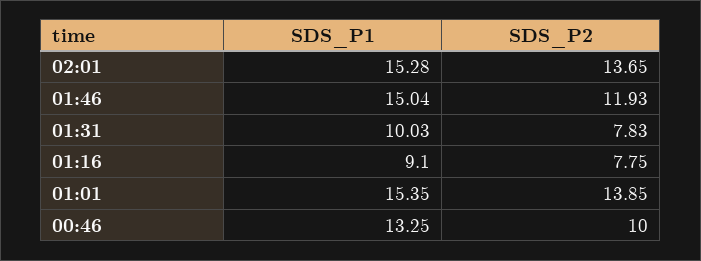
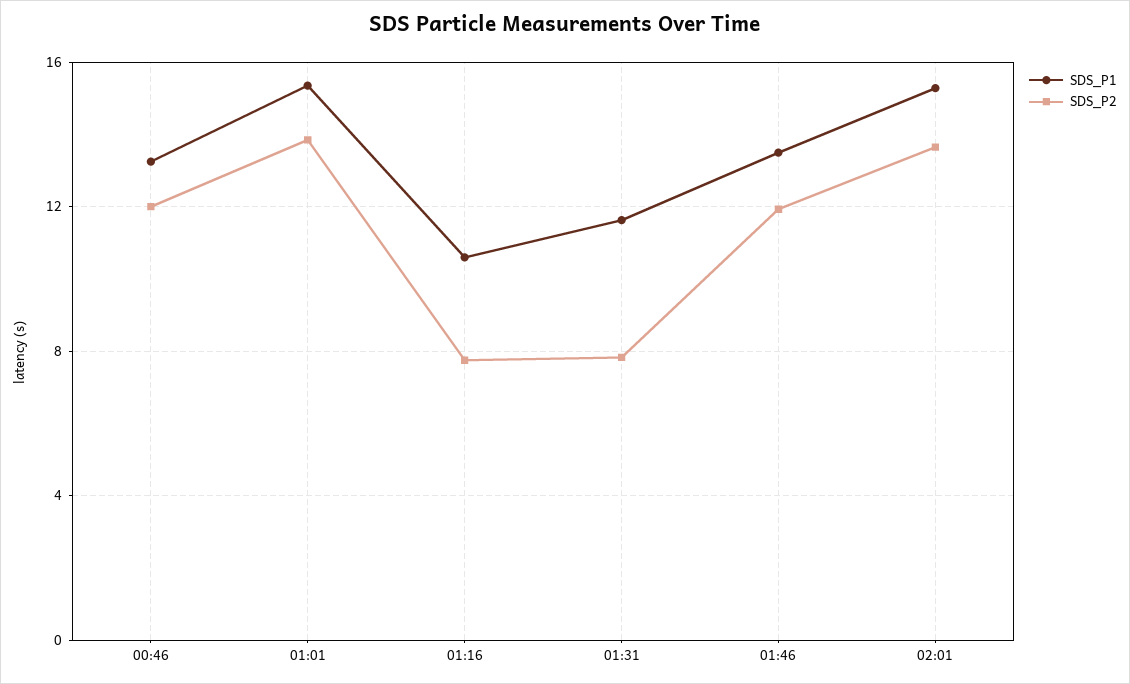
SDS_P1, 01:46: 15.04 -> 13.5
SDS_P1, 01:31: 10.03 -> 11.5
SDS_P1, 01:16: 9.1 -> 10.5
SDS_P2, 00:46: 10 -> 12

